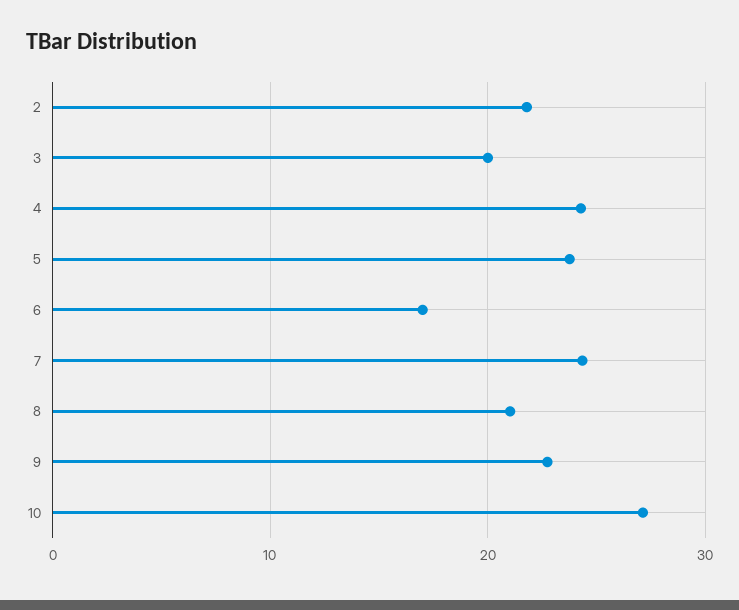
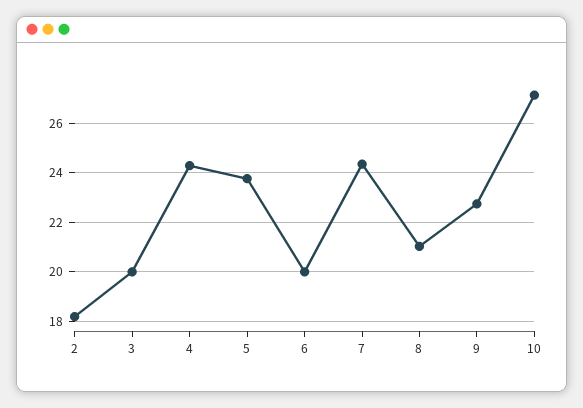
2: 22 -> 18.25
6: 17 -> 20

